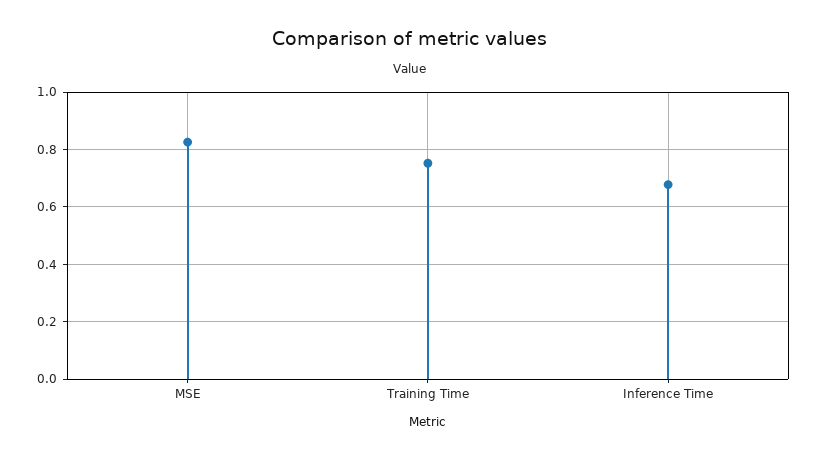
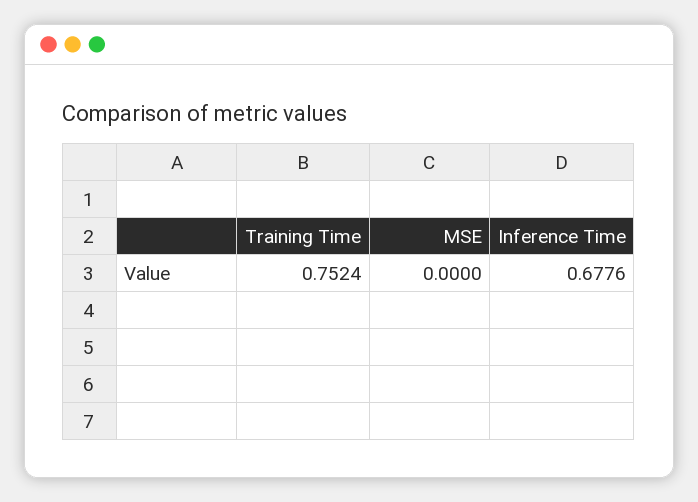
MSE: 0.825 -> 0

